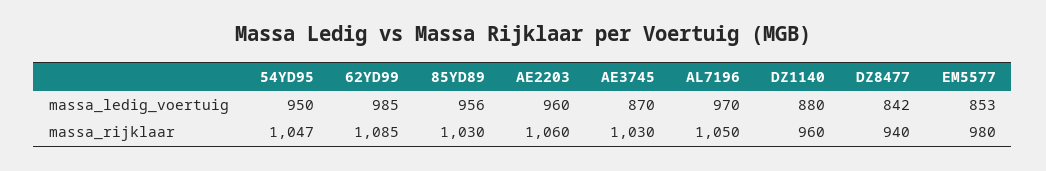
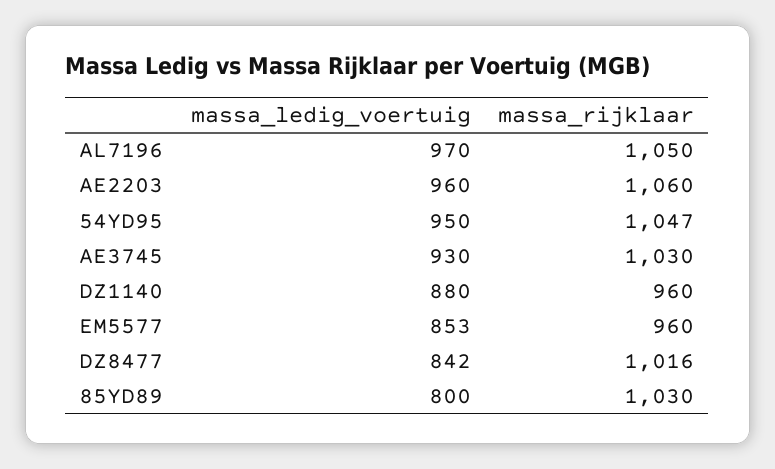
62YD99, massa_ledig_voertuig: 985 -> none
85YD89, massa_ledig_voertuig: 956 -> 800
AE3745, massa_ledig_voertuig: 870 -> 930
62YD99, massa_rijklaar: 1085 -> none
DZ8477, massa_rijklaar: 940 -> 1016
EM5577, massa_rijklaar: 980 -> 960

